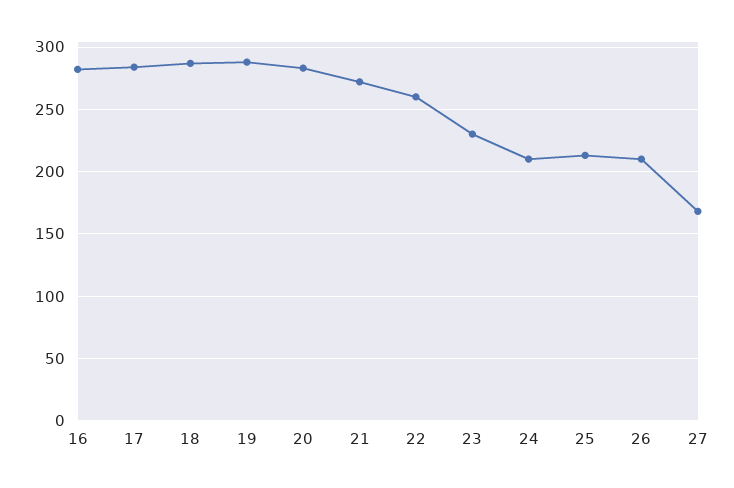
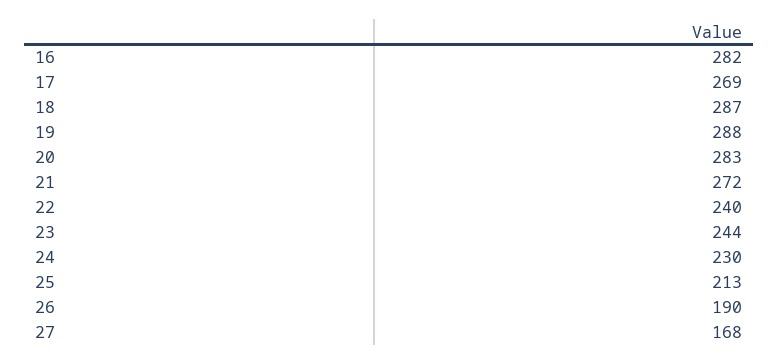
17: 285 -> 269
22: 260 -> 240
23: 230 -> 244
24: 210 -> 230
26: 210 -> 190

